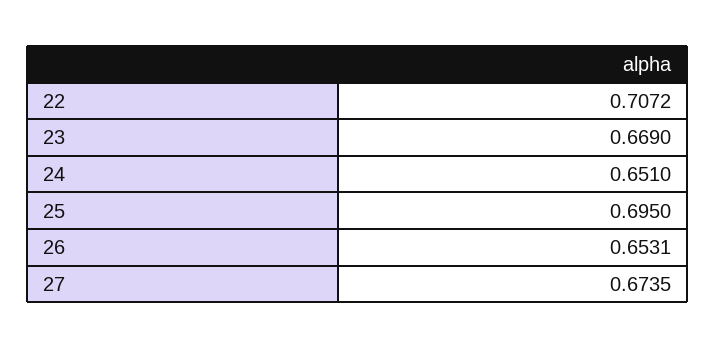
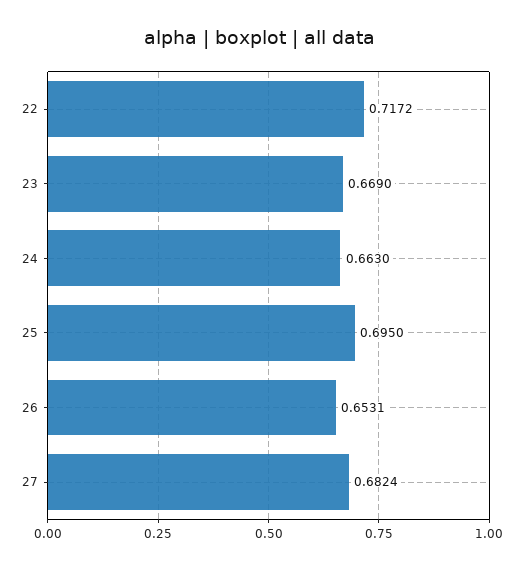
22: 0.7072 -> 0.7172
24: 0.651 -> 0.663
27: 0.6735 -> 0.6824

